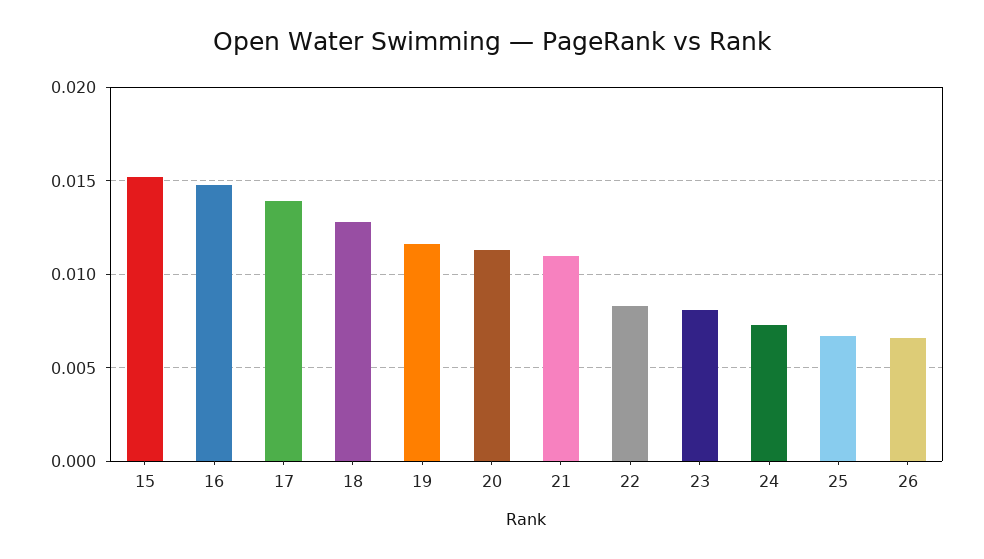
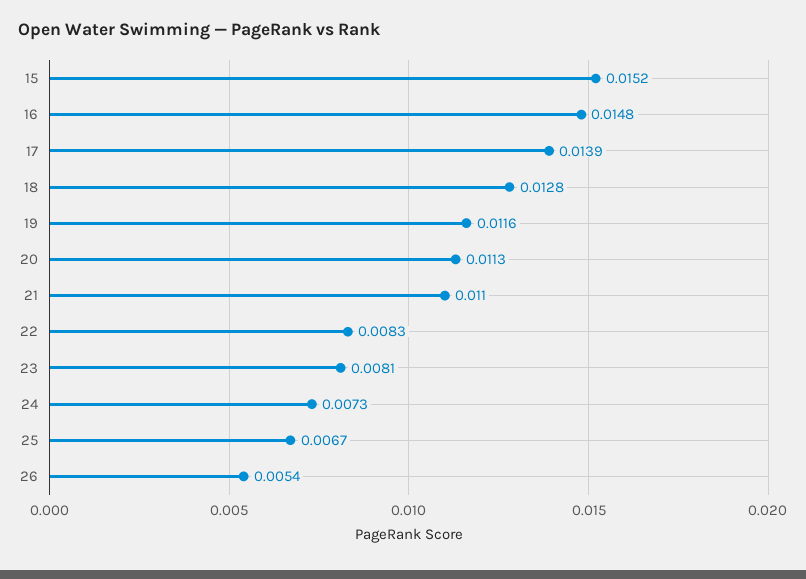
26: 0.0065 -> 0.0054

